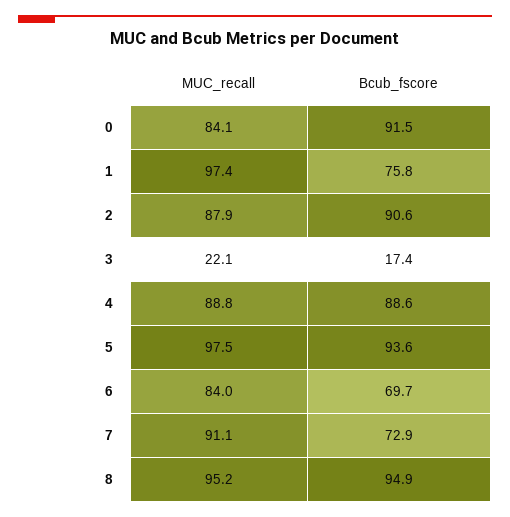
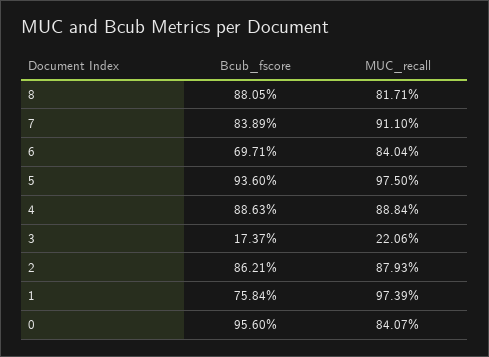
Bcub_fscore, 0: 91.5 -> 95.6
Bcub_fscore, 2: 90.6 -> 86.21
Bcub_fscore, 7: 72.9 -> 83.89
MUC_recall, 8: 95.2 -> 81.71
Bcub_fscore, 8: 94.9 -> 88.05

